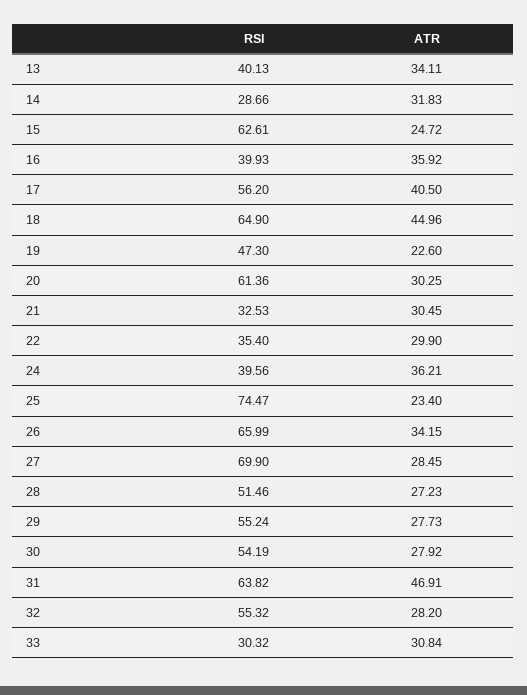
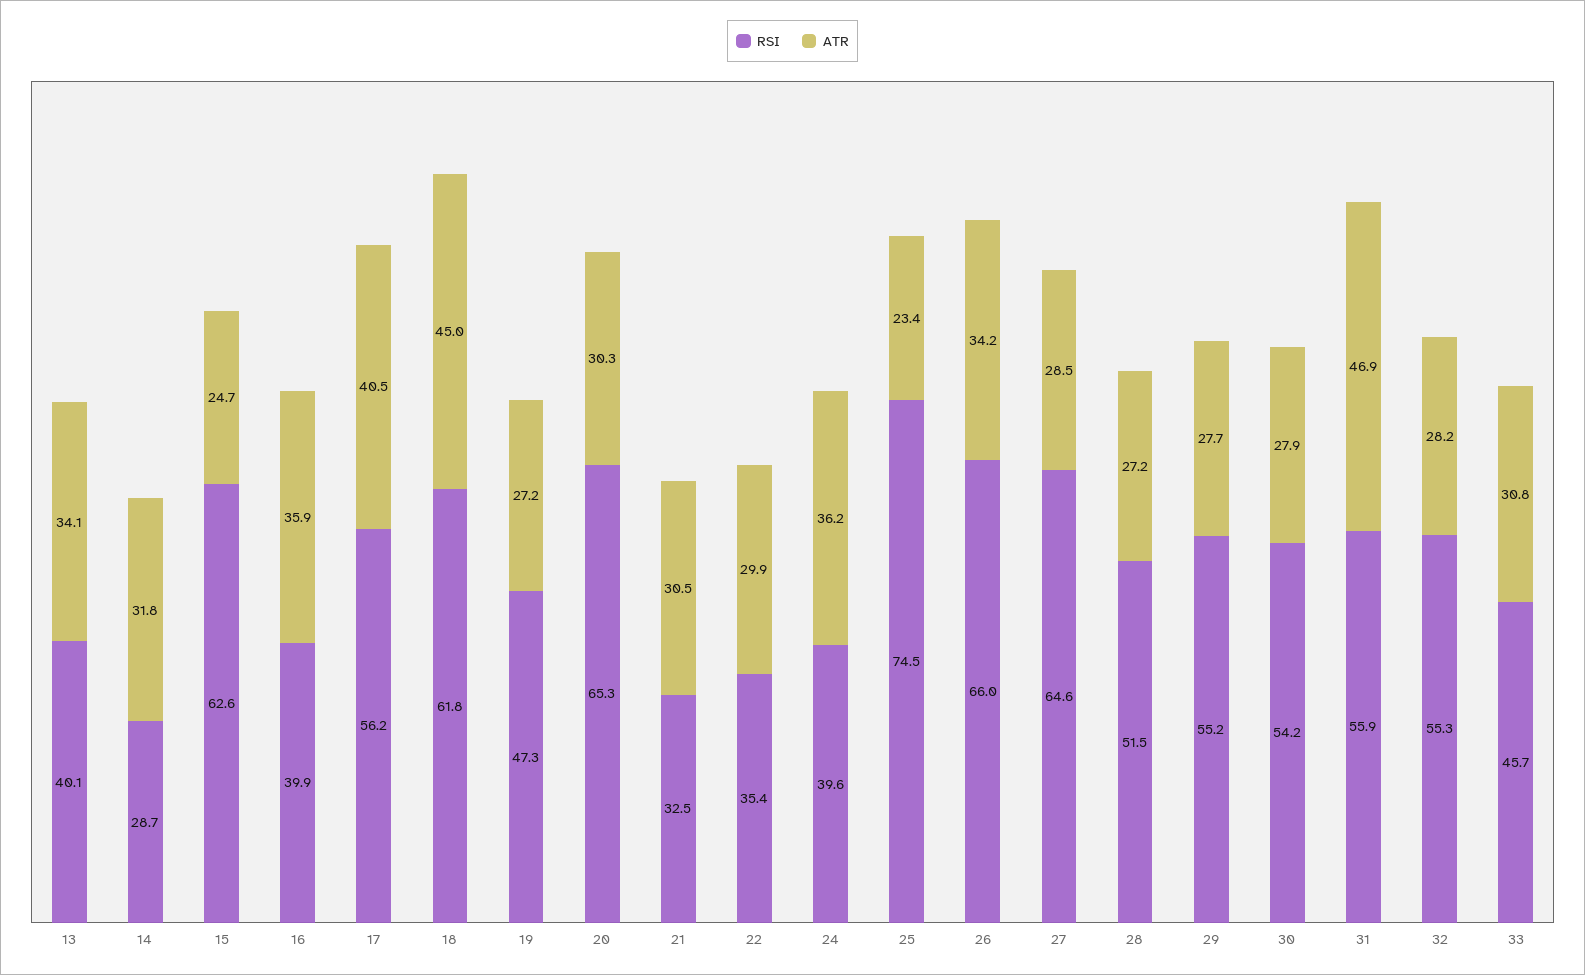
RSI, 18: 64.9 -> 61.8
ATR, 19: 22.6 -> 27.2
RSI, 20: 61.36 -> 65.3
RSI, 27: 69.9 -> 64.6
RSI, 31: 63.82 -> 55.9
RSI, 33: 30.32 -> 45.7

